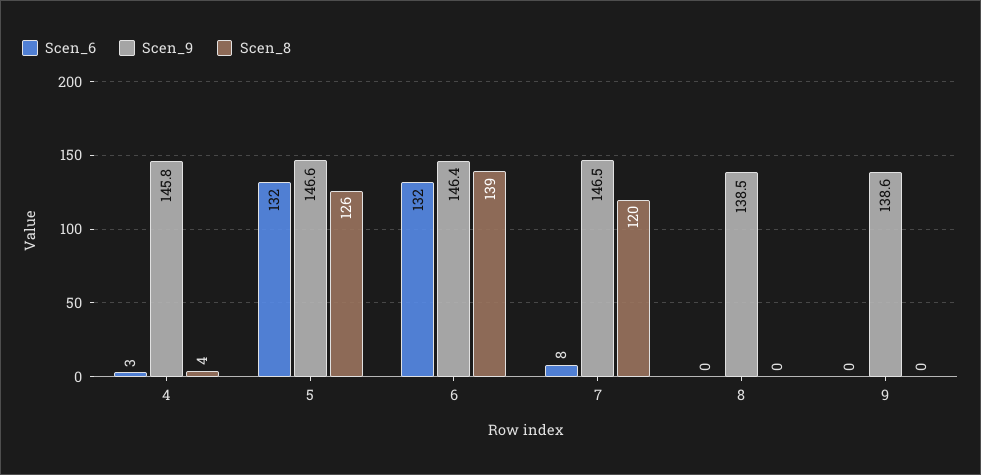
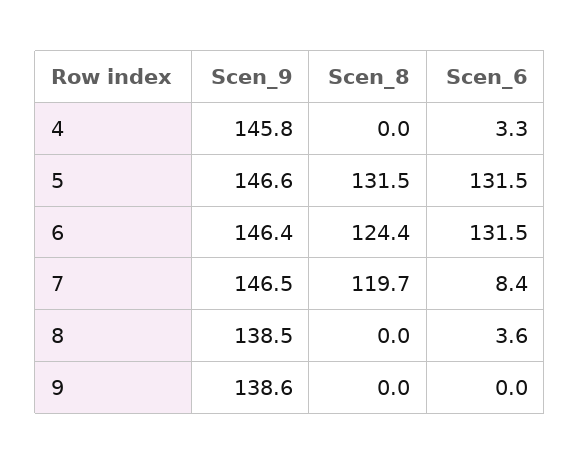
Scen_8, 4: 4 -> 0
Scen_8, 5: 126 -> 131.5
Scen_8, 6: 139 -> 124.4
Scen_6, 8: 0 -> 3.6

